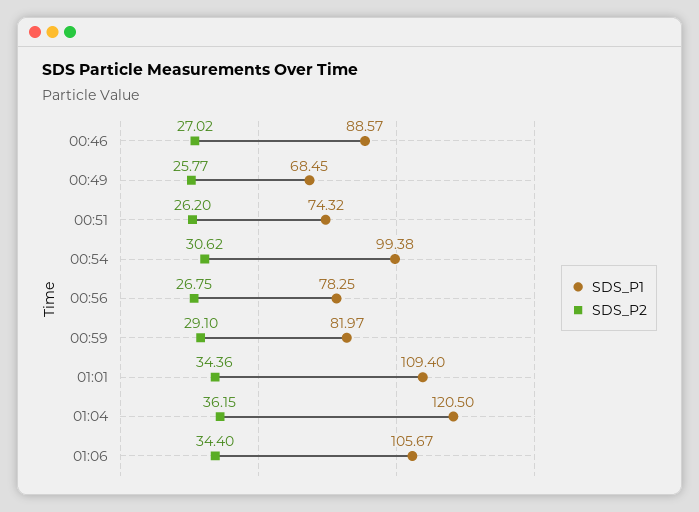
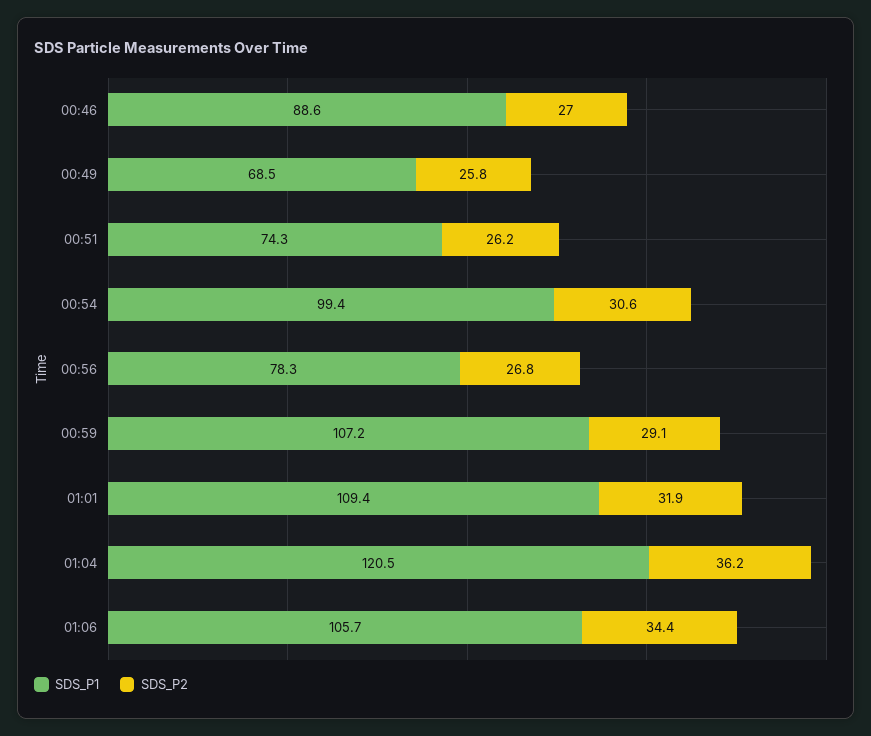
SDS_P1, 00:59: 81.97 -> 107.2
SDS_P2, 01:01: 34.36 -> 31.9

